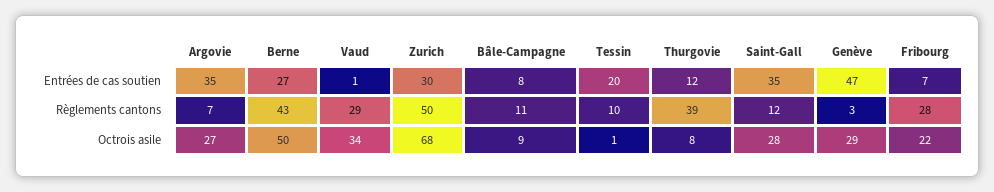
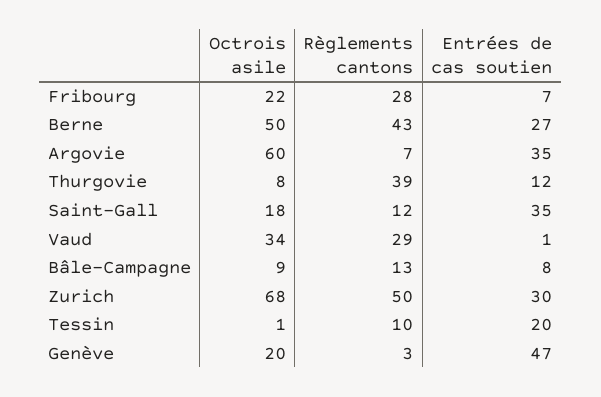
Bâle-Campagne, Règlements cantons: 11 -> 13
Argovie, Octrois asile: 27 -> 60
Saint-Gall, Octrois asile: 28 -> 18
Genève, Octrois asile: 29 -> 20

